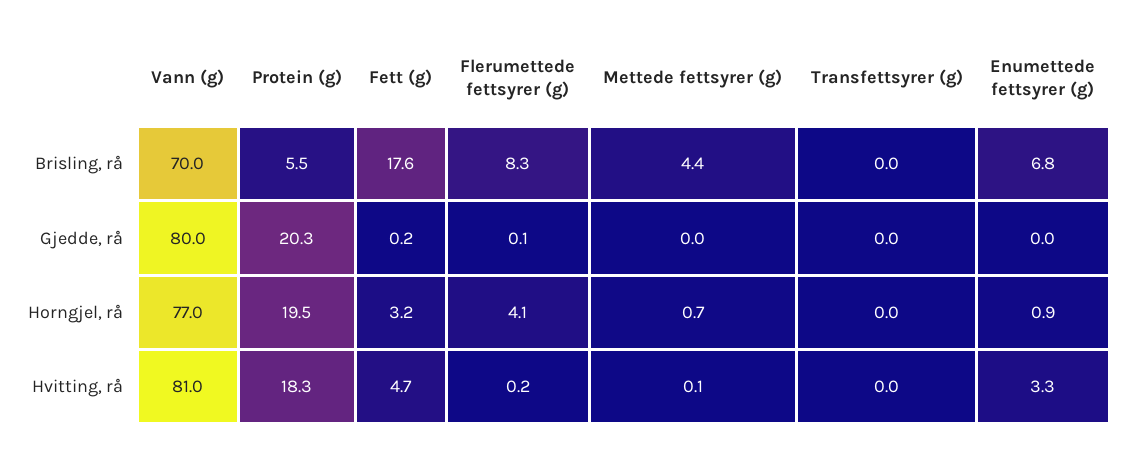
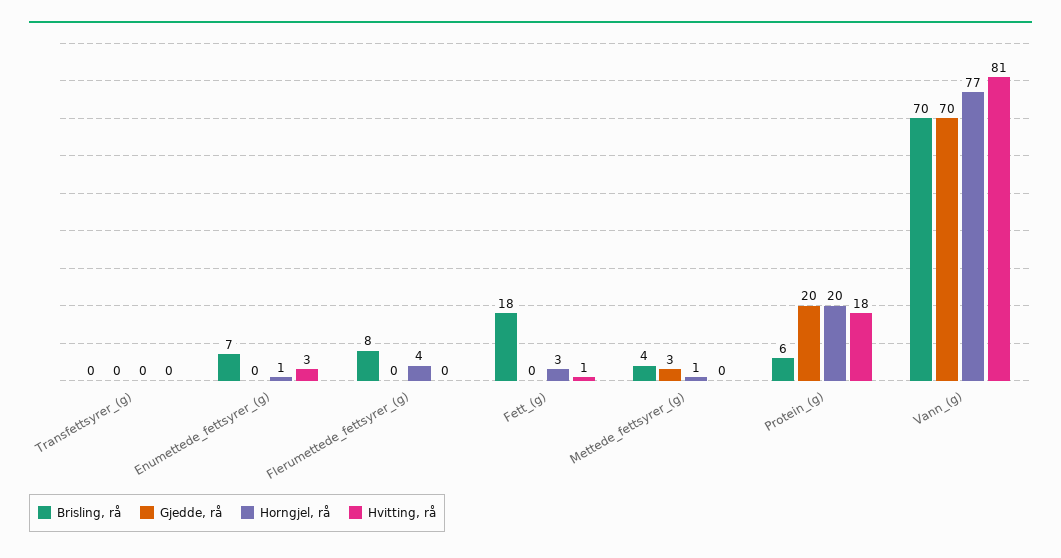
Gjedde, rå, Vann (g): 80 -> 70
Gjedde, rå, Mettede fettsyrer (g): 0 -> 3
Hvitting, rå, Fett (g): 4.7 -> 1

